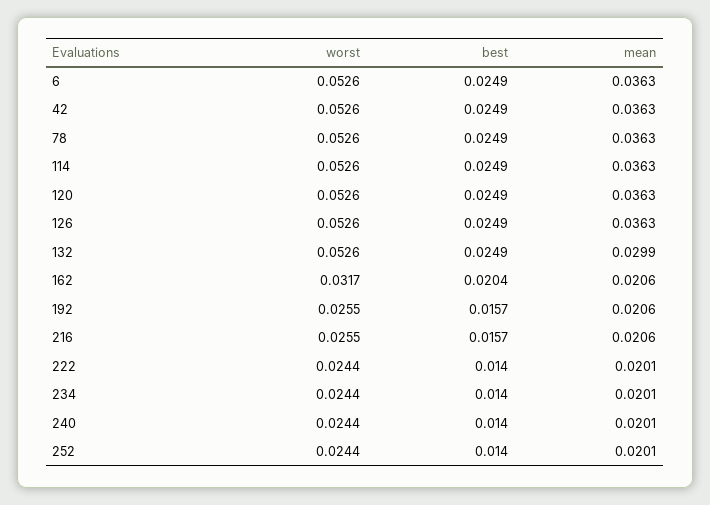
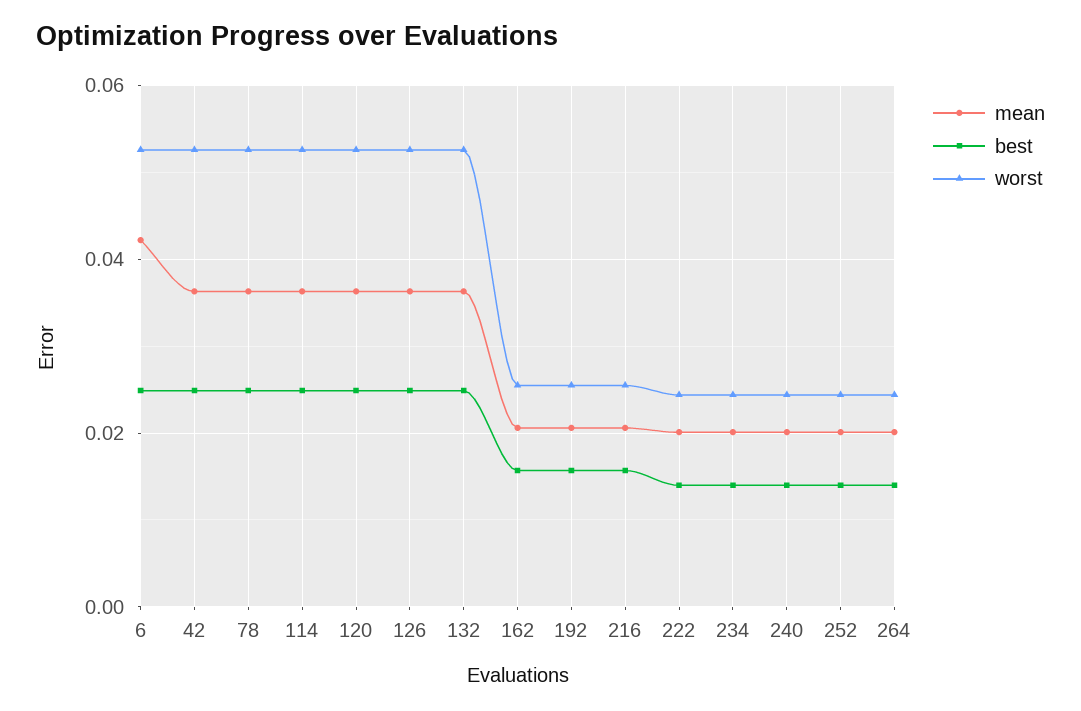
mean, 6: 0.0363 -> 0.042
mean, 132: 0.0299 -> 0.036
worst, 162: 0.0317 -> 0.026
best, 162: 0.0204 -> 0.016
mean, 264: none -> 0.02
best, 264: none -> 0.014
worst, 264: none -> 0.024

